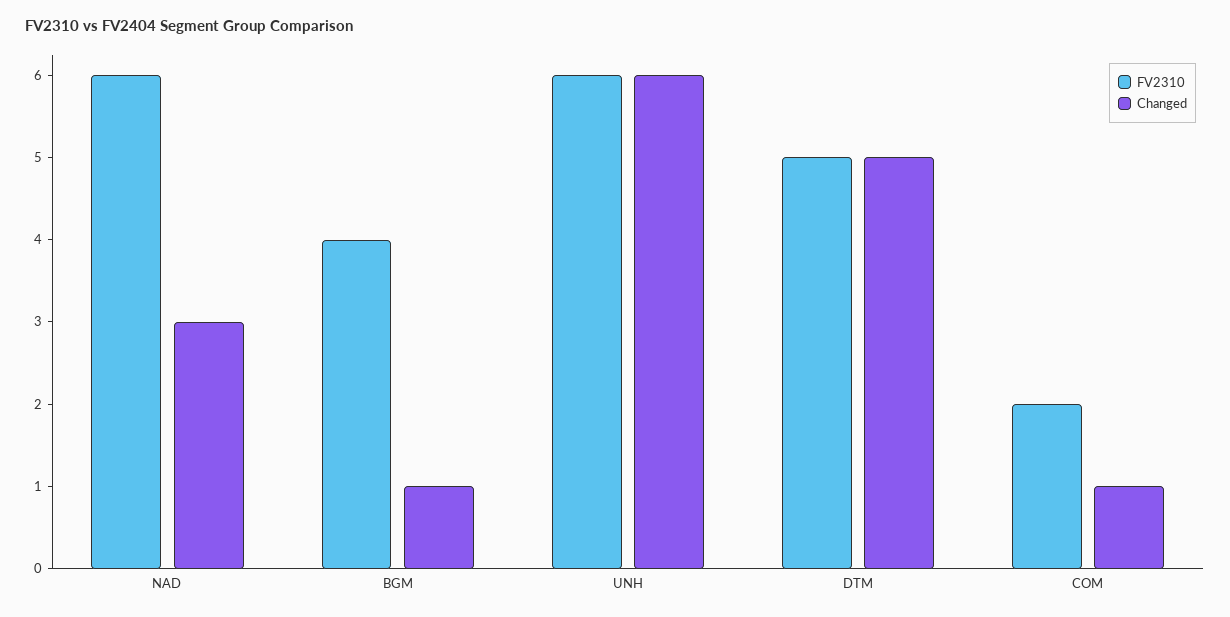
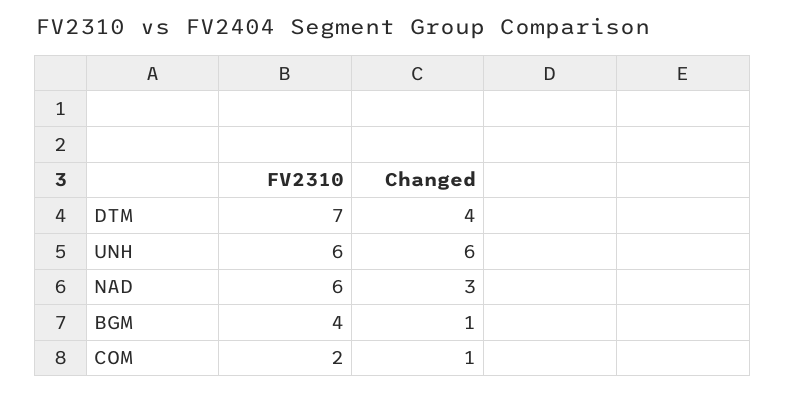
FV2310, DTM: 5 -> 7
Changed, DTM: 5 -> 4

